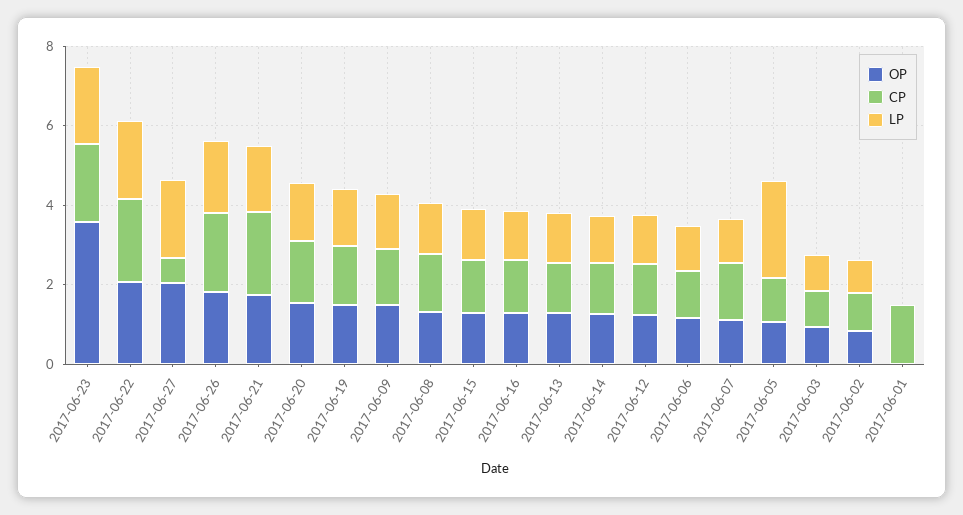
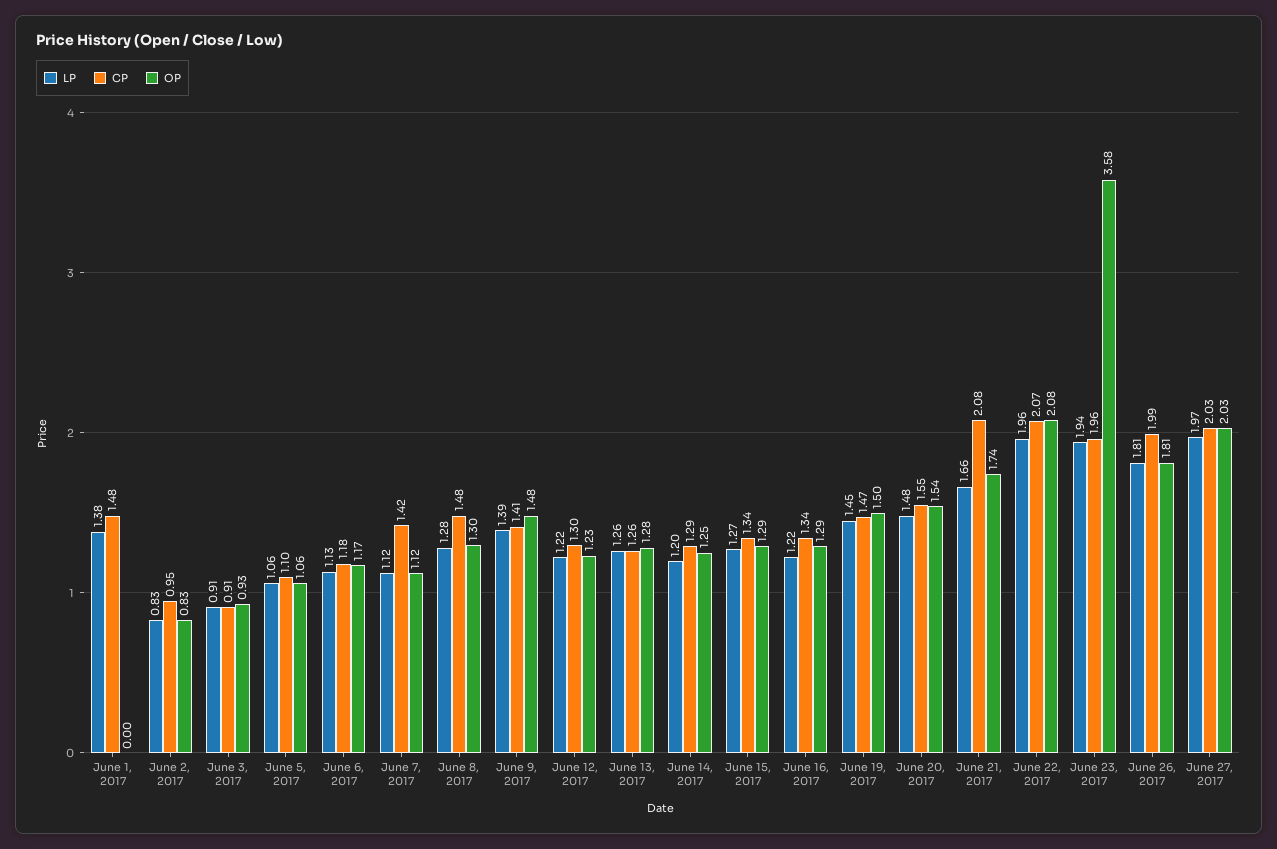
CP, 2017-06-27: 0.5 -> 2.03
LP, 2017-06-05: 2.5 -> 1.06
LP, 2017-06-01: 0 -> 1.38

